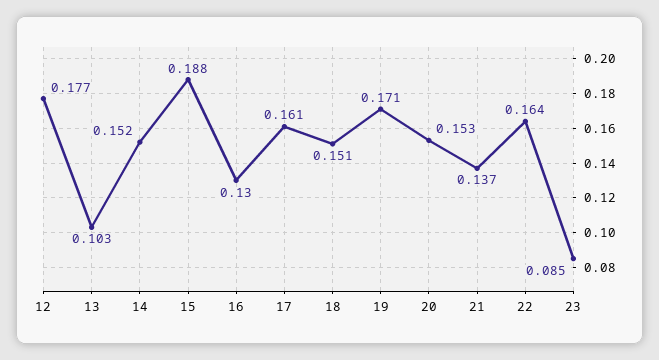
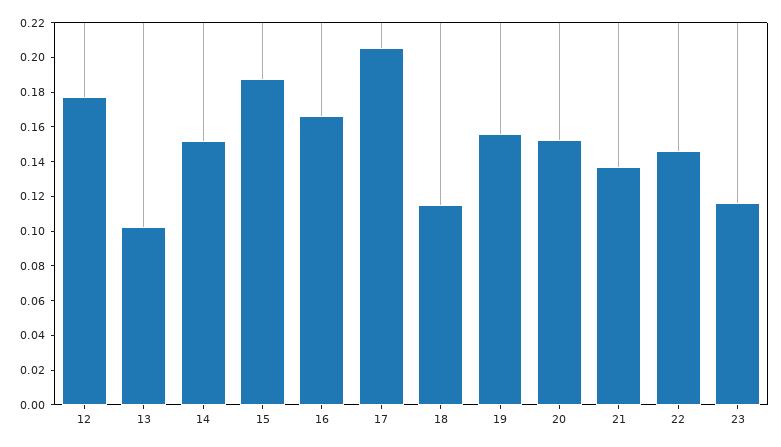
16: 0.13 -> 0.165
17: 0.161 -> 0.205
18: 0.151 -> 0.115
19: 0.171 -> 0.155
22: 0.164 -> 0.145
23: 0.085 -> 0.115

